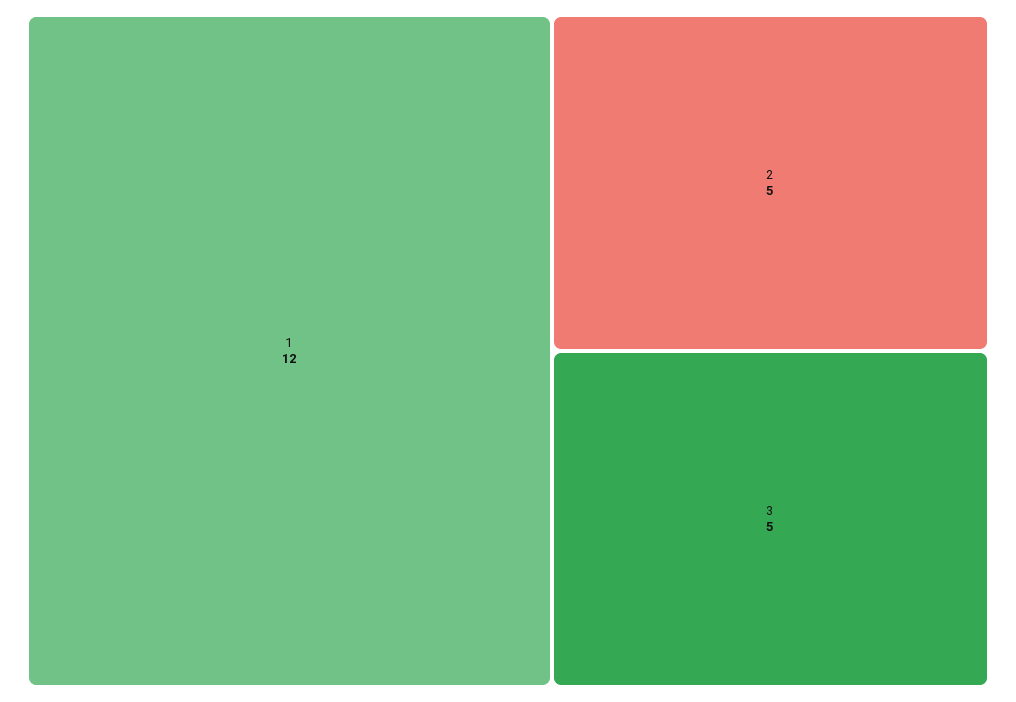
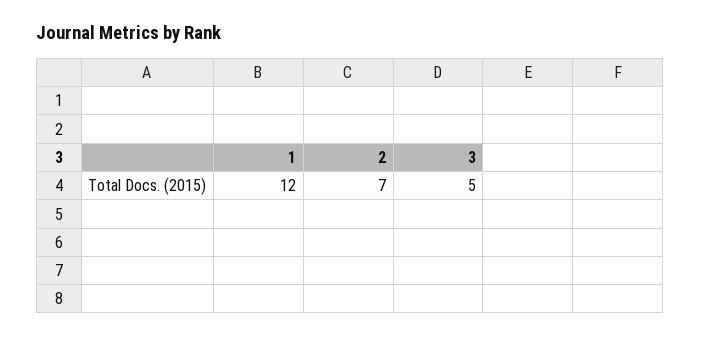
2: 5 -> 7

